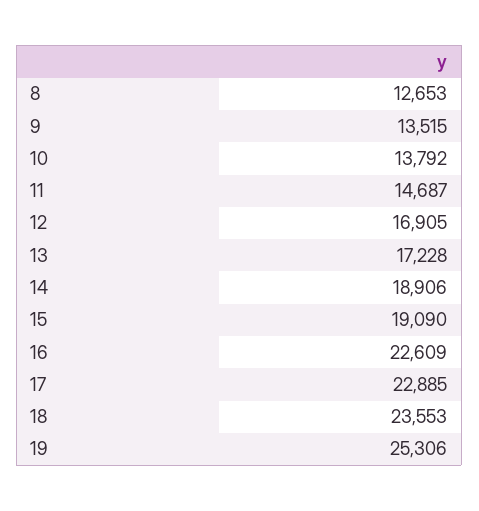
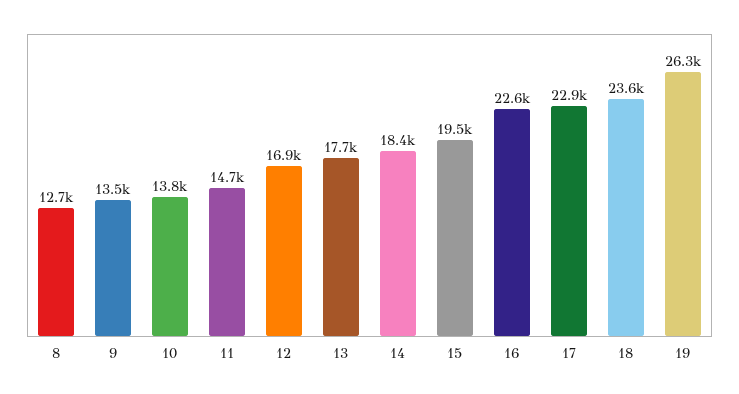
13: 17228 -> 17700
14: 18906 -> 18400
15: 19090 -> 19500
19: 25306 -> 26300

